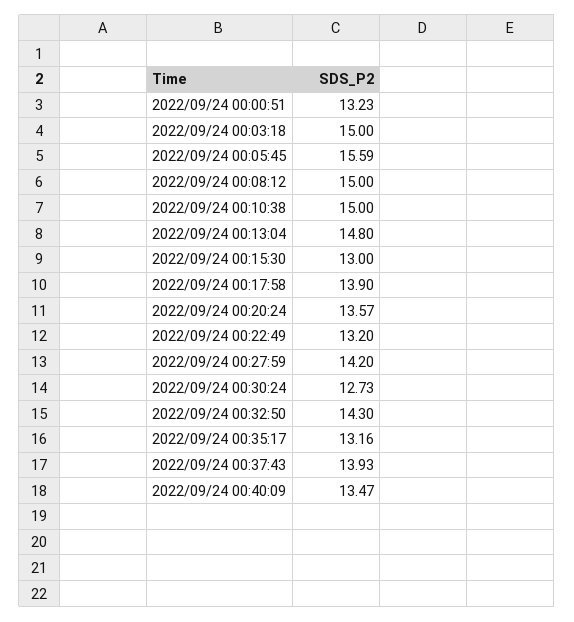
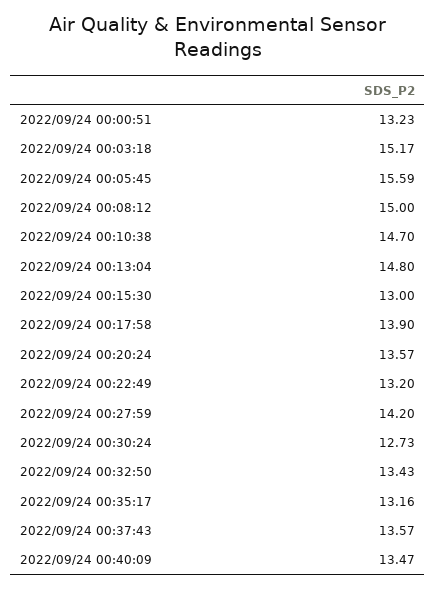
2022/09/24 00:03:18: 15 -> 15.17
2022/09/24 00:10:38: 15 -> 14.7
2022/09/24 00:32:50: 14.3 -> 13.43
2022/09/24 00:37:43: 13.93 -> 13.57

